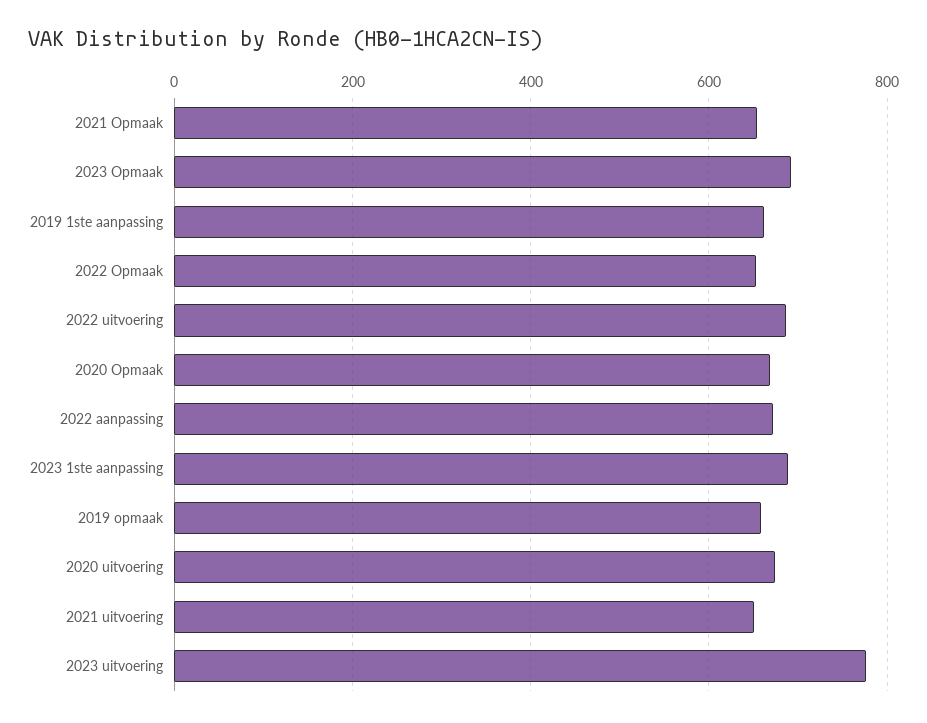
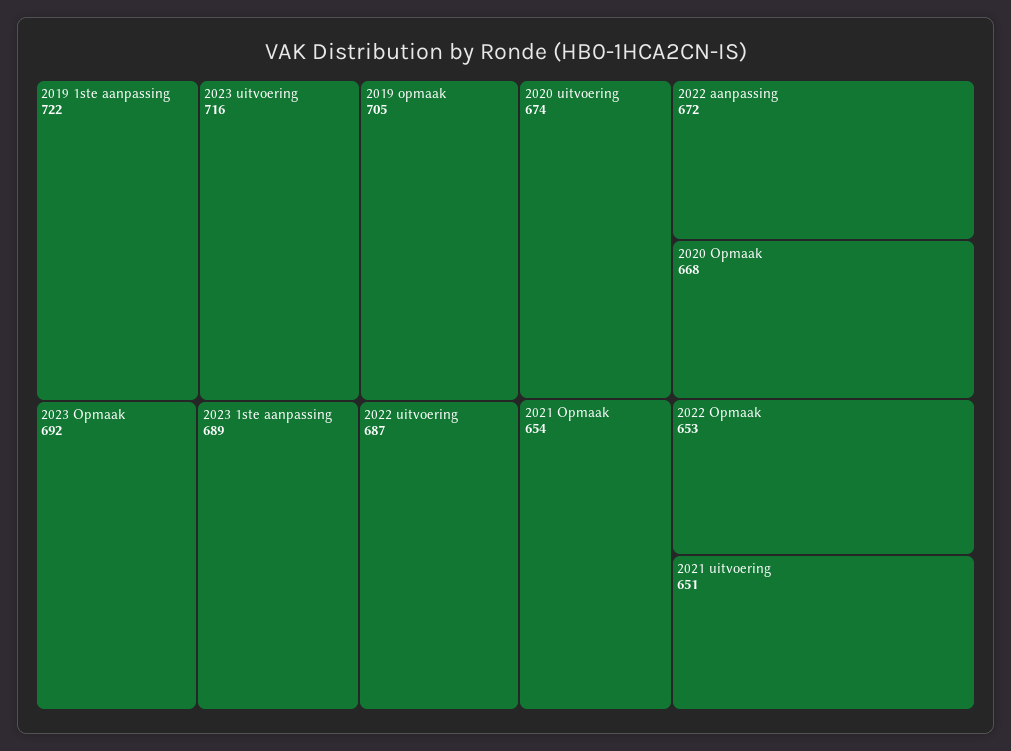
2019 1ste aanpassing: 660 -> 722
2019 opmaak: 660 -> 705
2023 uitvoering: 780 -> 716

